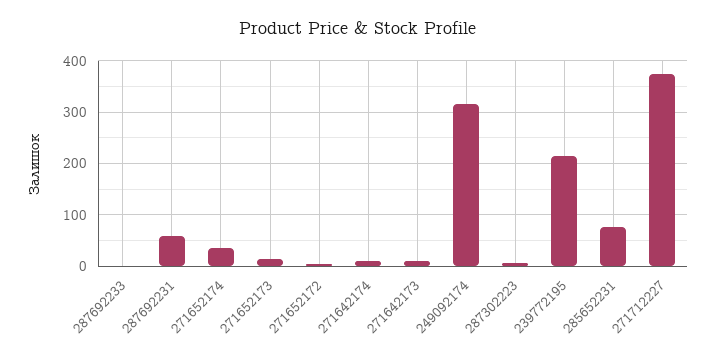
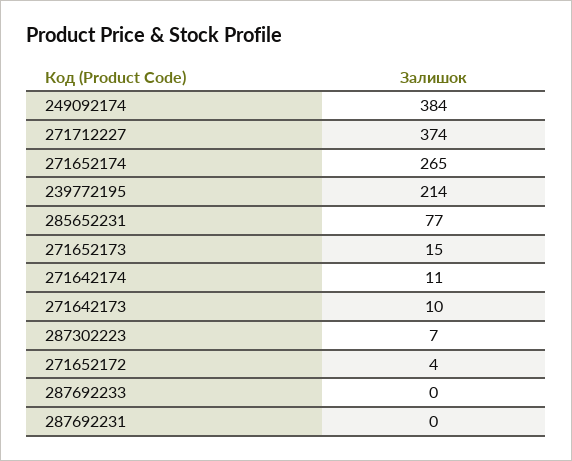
287692231: 60 -> 0
271652174: 40 -> 265
249092174: 320 -> 384

